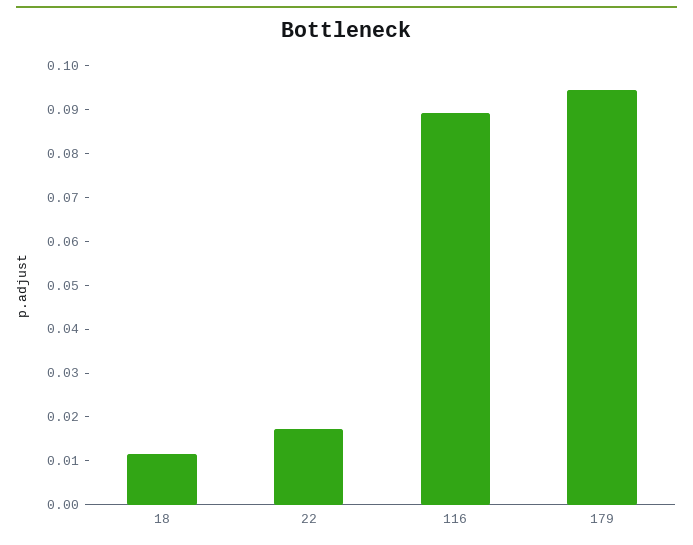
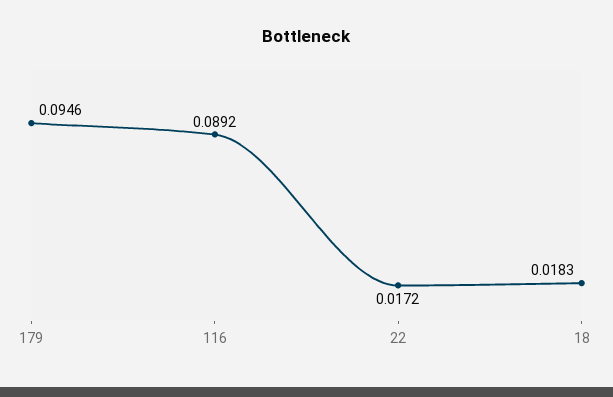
18: 0.012 -> 0.0183

